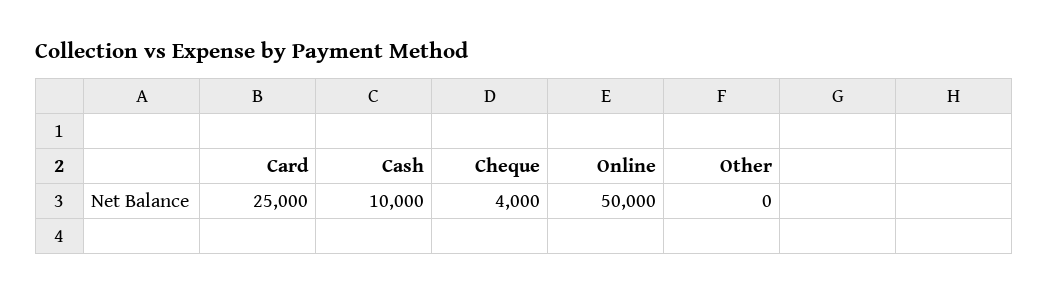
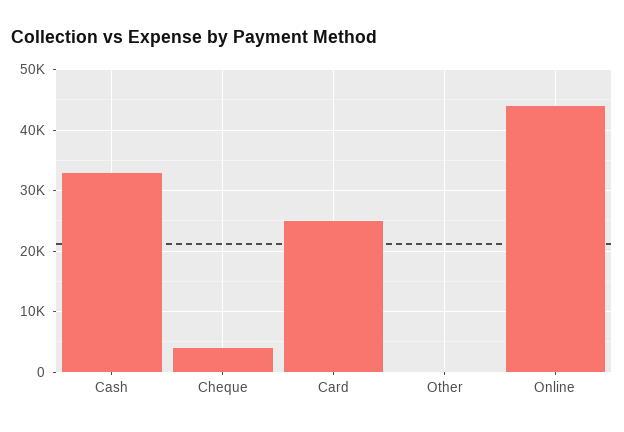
Cash: 10000 -> 33000
Online: 50000 -> 44000

